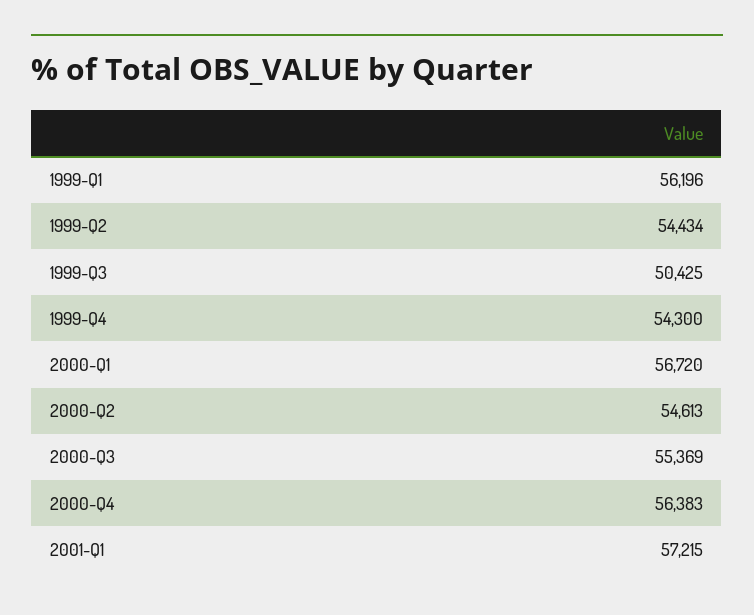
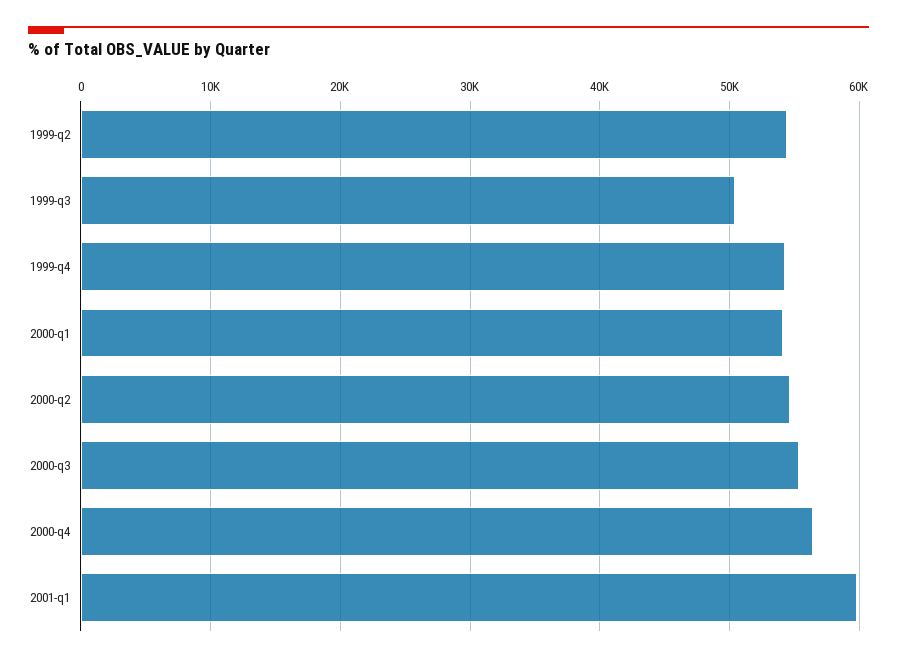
1999-Q1: 56196 -> none
2000-Q1: 56720 -> 54000
2001-Q1: 57215 -> 60000

